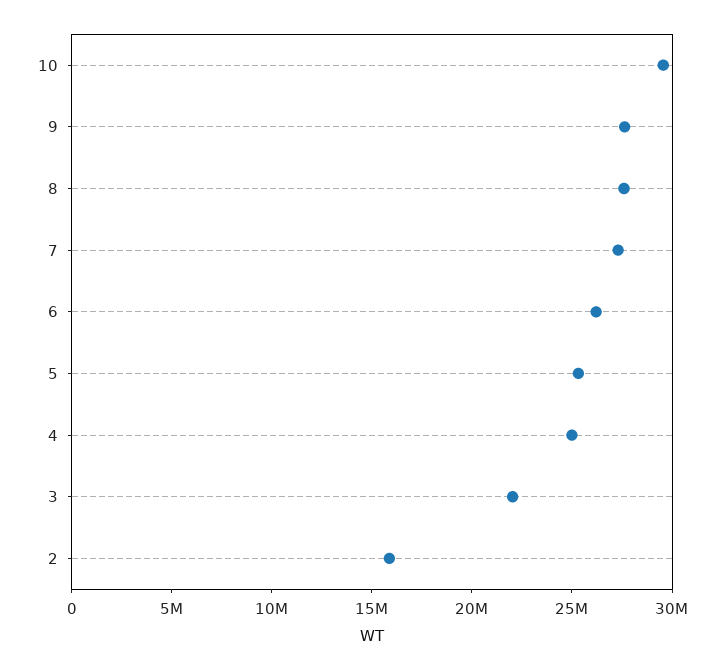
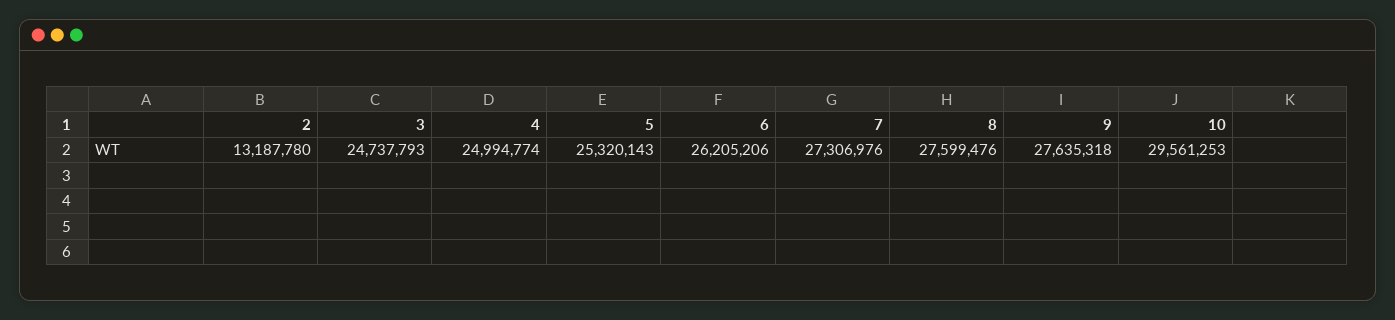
3: 22000000 -> 24737793
2: 16000000 -> 13187780

